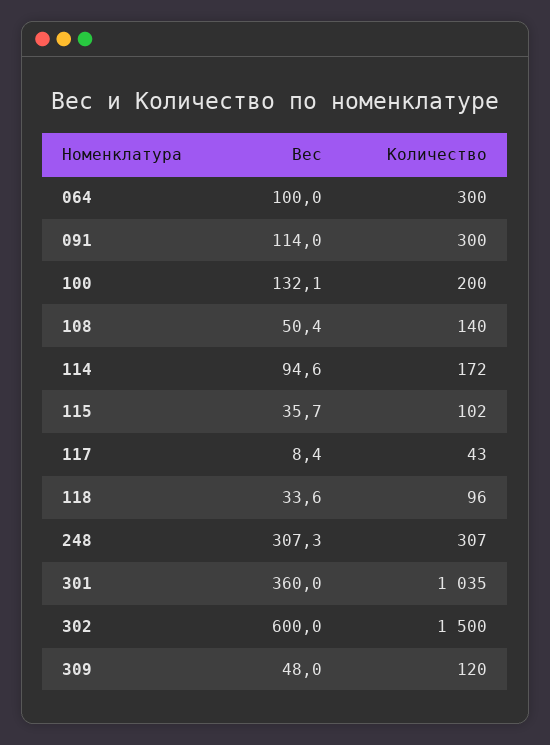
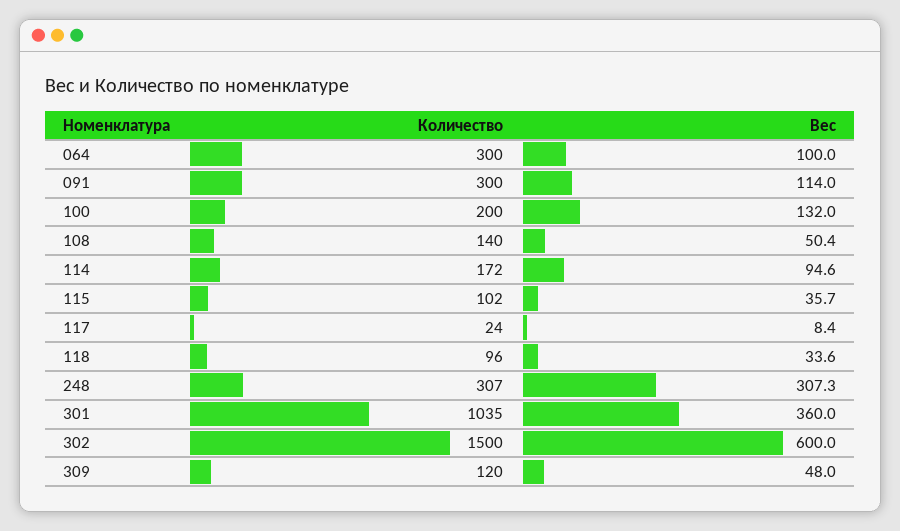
Вес, 100: 132.1 -> 132
Количество, 117: 43 -> 24

